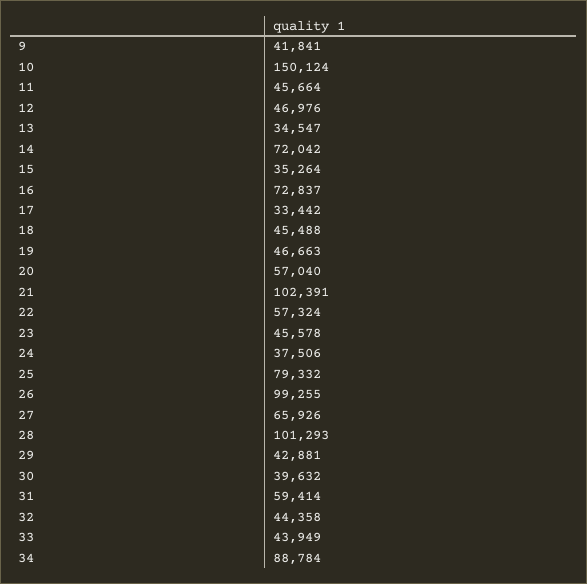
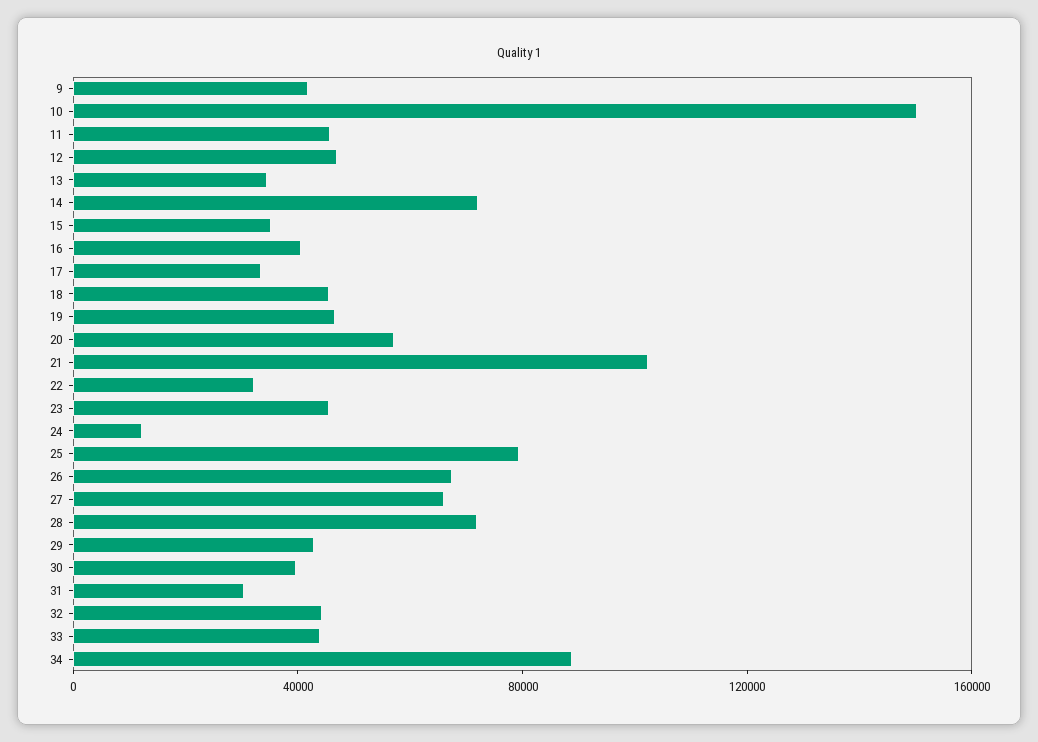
16: 72837 -> 40000
22: 57324 -> 30000
24: 37506 -> 10000
26: 99255 -> 70000
28: 101293 -> 70000
31: 59414 -> 30000

